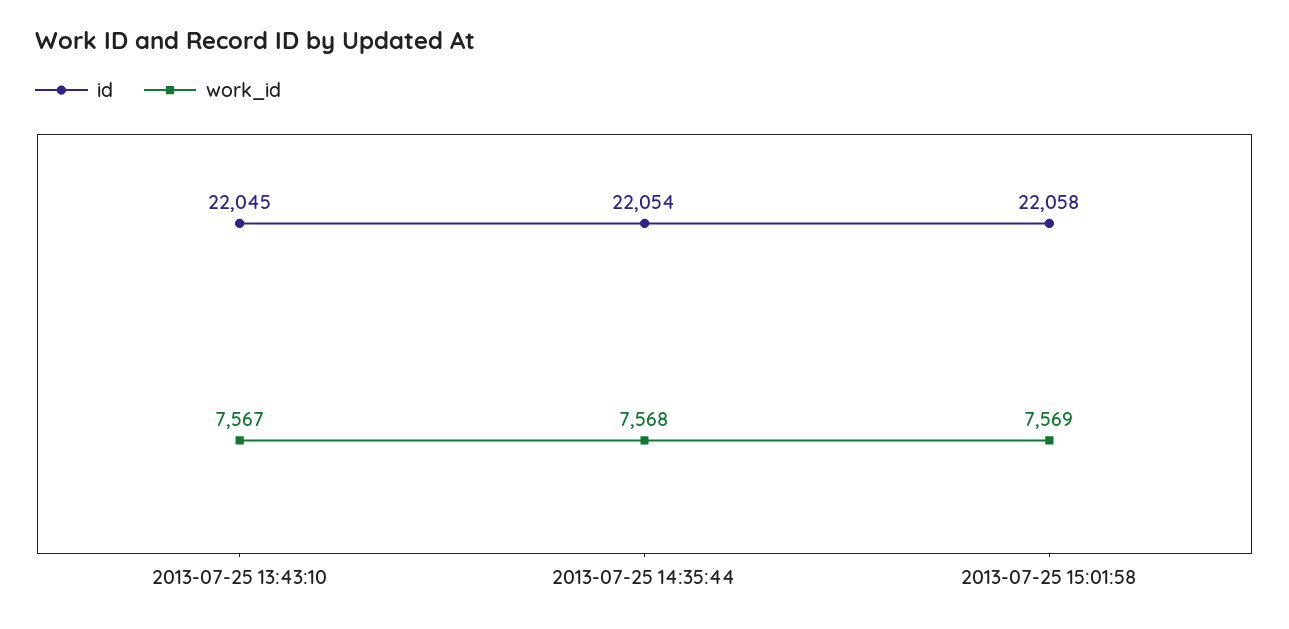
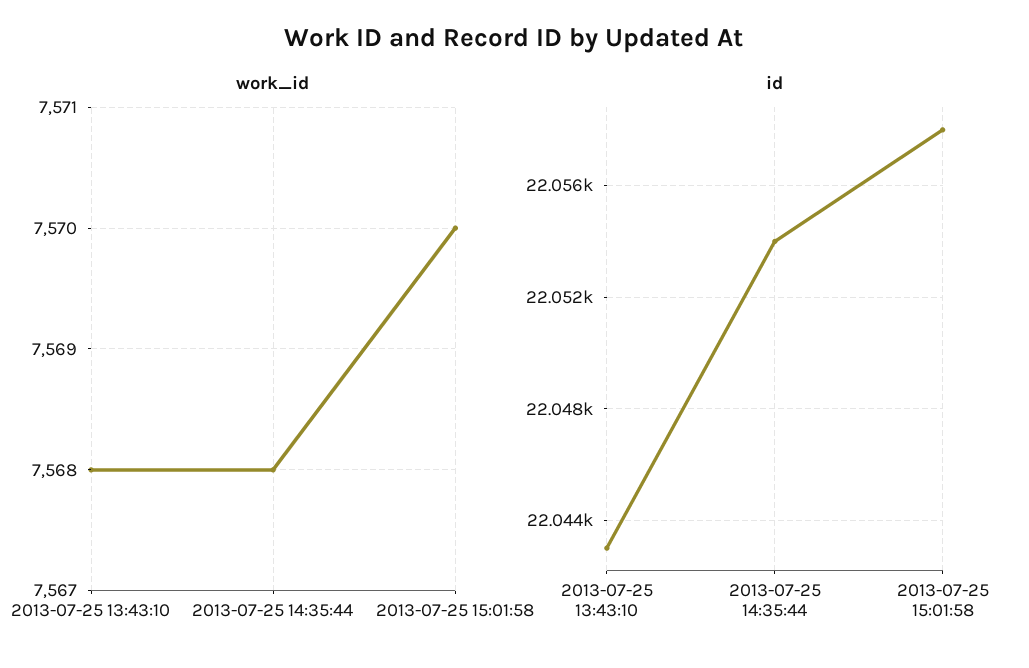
id, 2013-07-25 13:43:10: 22045 -> 22043
work_id, 2013-07-25 13:43:10: 7567 -> 7568
work_id, 2013-07-25 15:01:58: 7569 -> 7570

